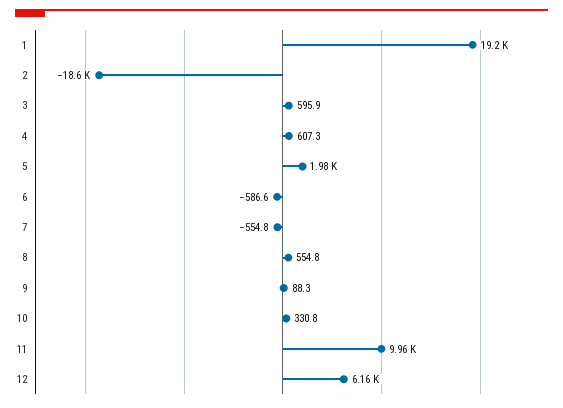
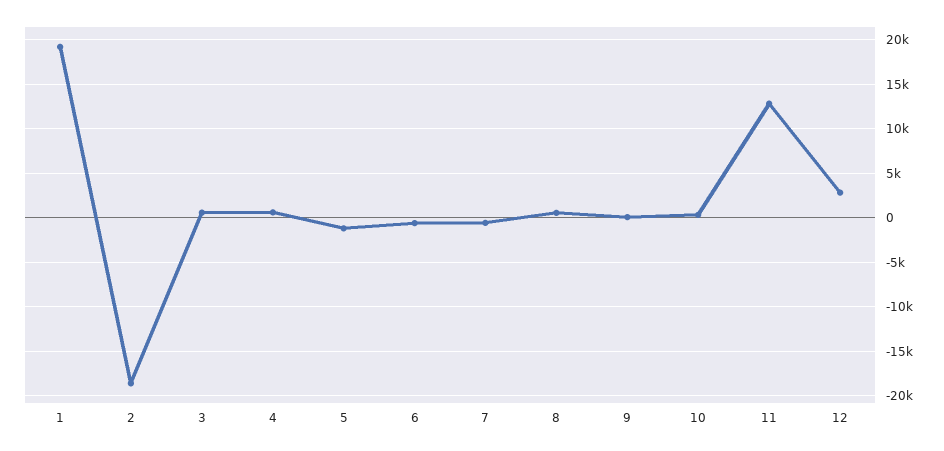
5: 1980 -> -1000
11: 9960 -> 13000
12: 6160 -> 3000

